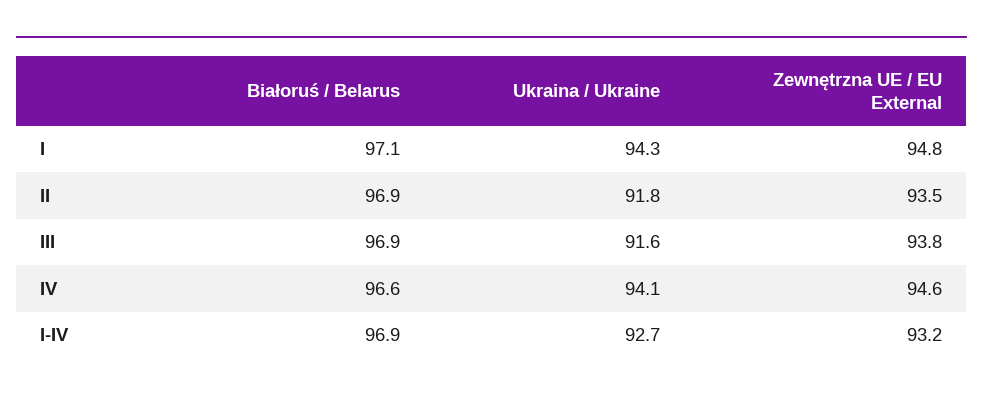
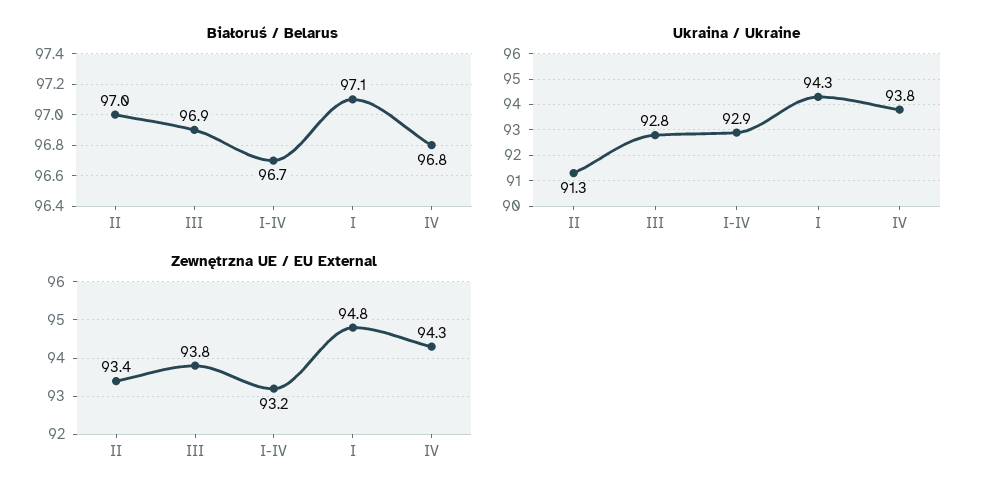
Białoruś / Belarus, II: 96.9 -> 97
Ukraina / Ukraine, II: 91.8 -> 91.3
Zewnętrzna UE / EU External, II: 93.5 -> 93.4
Ukraina / Ukraine, III: 91.6 -> 92.8
Białoruś / Belarus, IV: 96.6 -> 96.8
Ukraina / Ukraine, IV: 94.1 -> 93.8
Zewnętrzna UE / EU External, IV: 94.6 -> 94.3
Białoruś / Belarus, I-IV: 96.9 -> 96.7
Ukraina / Ukraine, I-IV: 92.7 -> 92.9

